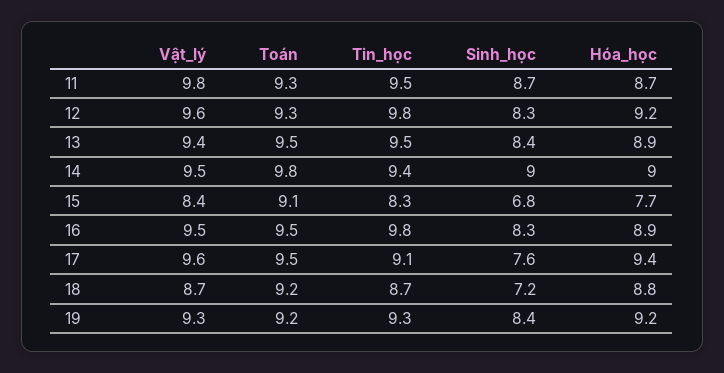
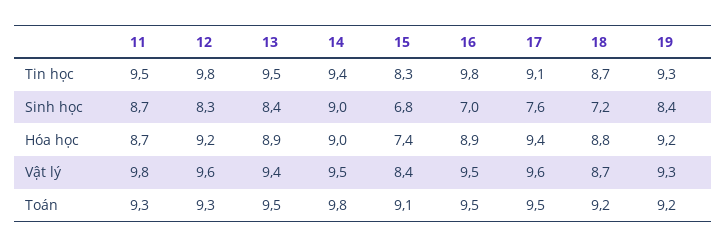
Hóa_học, 15: 7.7 -> 7.4
Sinh_học, 16: 8.3 -> 7

